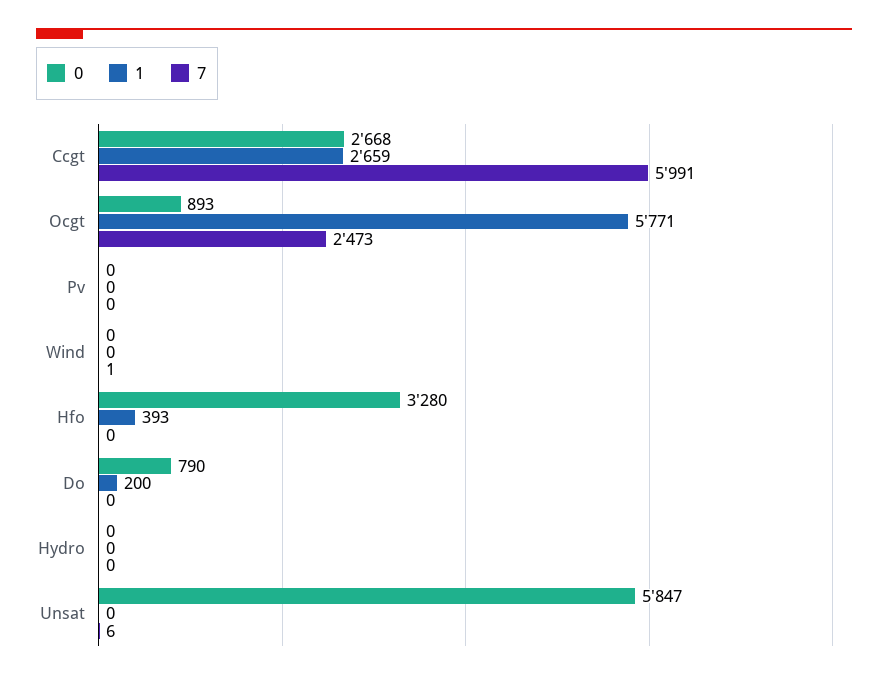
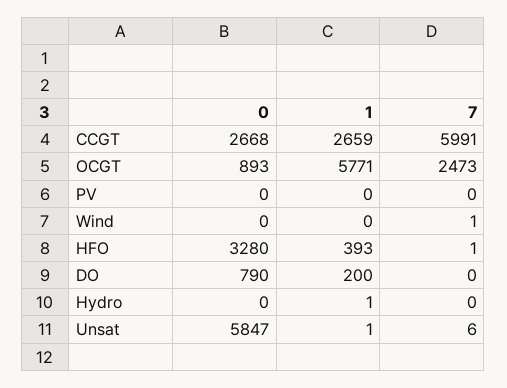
7, Hfo: 0 -> 1
1, Hydro: 0 -> 1
1, Unsat: 0 -> 1

